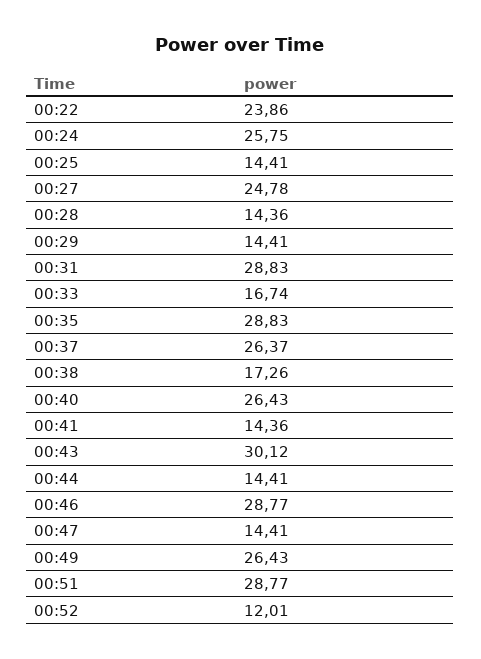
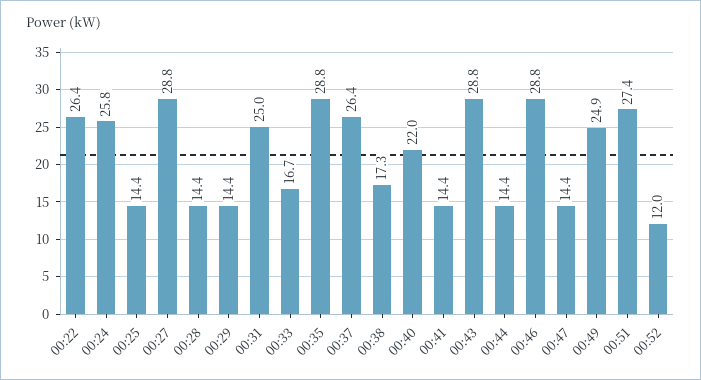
00:22: 23.86 -> 26.4
00:27: 24.78 -> 28.8
00:31: 28.83 -> 25
00:40: 26.43 -> 22
00:43: 30.12 -> 28.8
00:49: 26.43 -> 24.9
00:51: 28.77 -> 27.4

